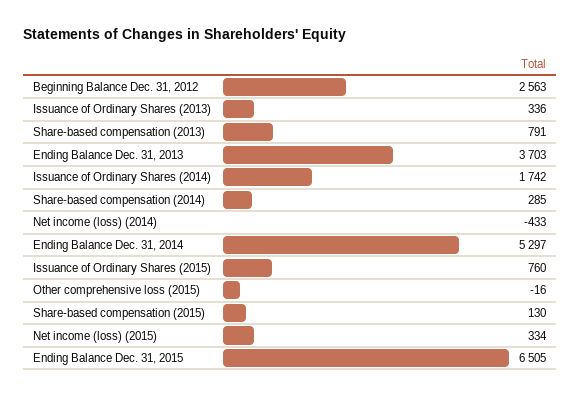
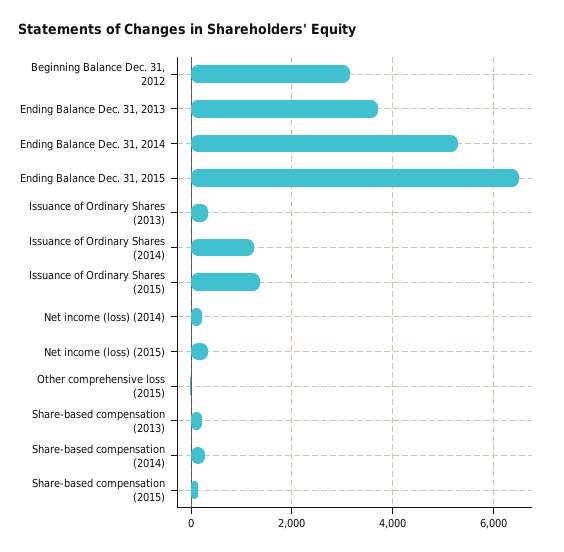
Beginning Balance Dec. 31, 2012: 2563 -> 3200
Share-based compensation (2013): 791 -> 200
Issuance of Ordinary Shares (2014): 1742 -> 1200
Net income (loss) (2014): -433 -> 200
Issuance of Ordinary Shares (2015): 760 -> 1400

